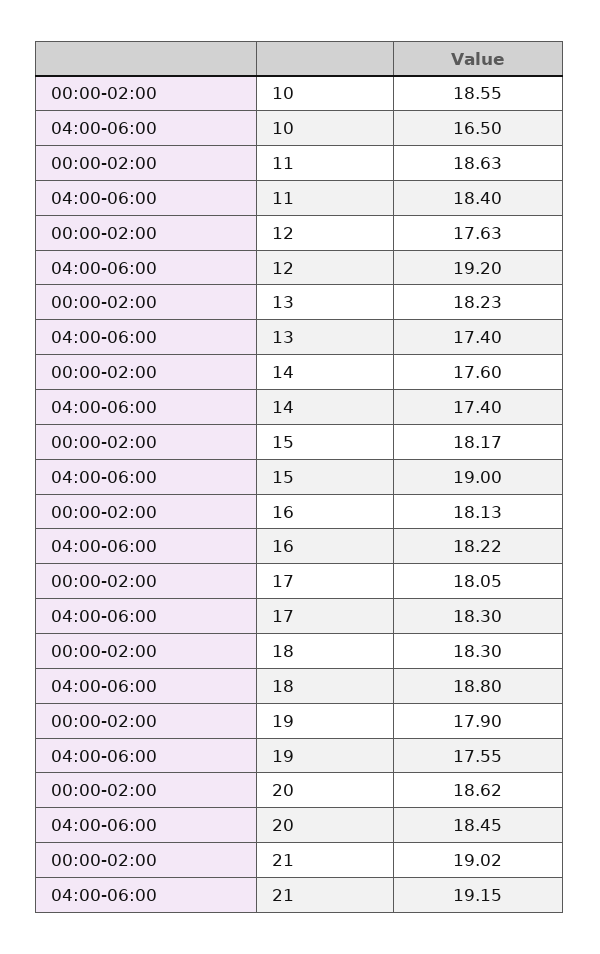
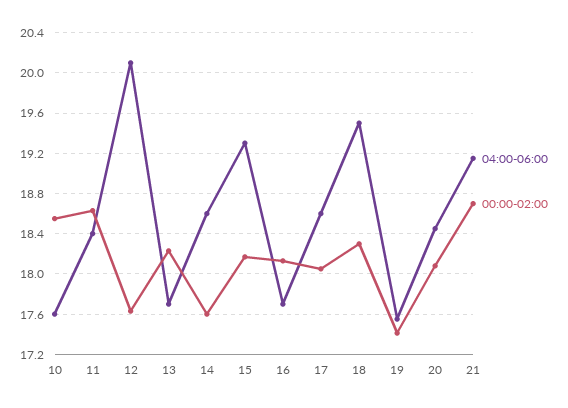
04:00-06:00, 10: 16.5 -> 17.6
04:00-06:00, 12: 19.2 -> 20.1
04:00-06:00, 13: 17.4 -> 17.7
04:00-06:00, 14: 17.4 -> 18.6
04:00-06:00, 15: 19 -> 19.3
04:00-06:00, 16: 18.22 -> 17.7
04:00-06:00, 17: 18.3 -> 18.6
04:00-06:00, 18: 18.8 -> 19.5
00:00-02:00, 19: 17.9 -> 17.4
00:00-02:00, 20: 18.62 -> 18.1
00:00-02:00, 21: 19.02 -> 18.7

